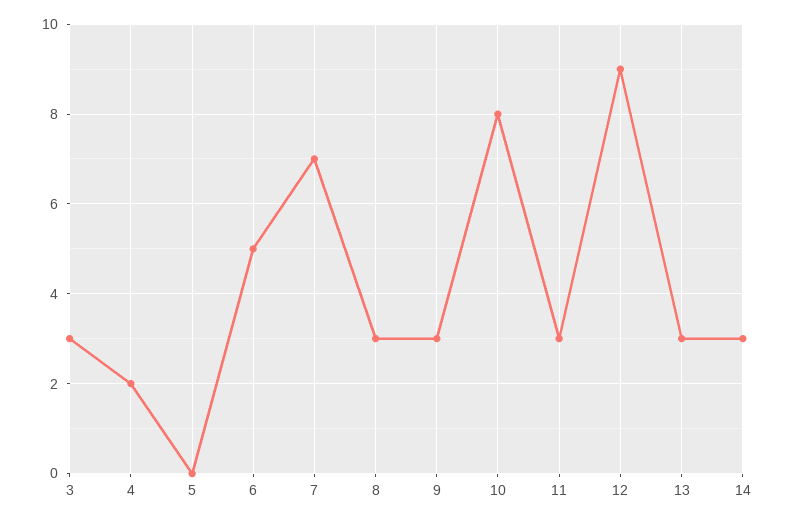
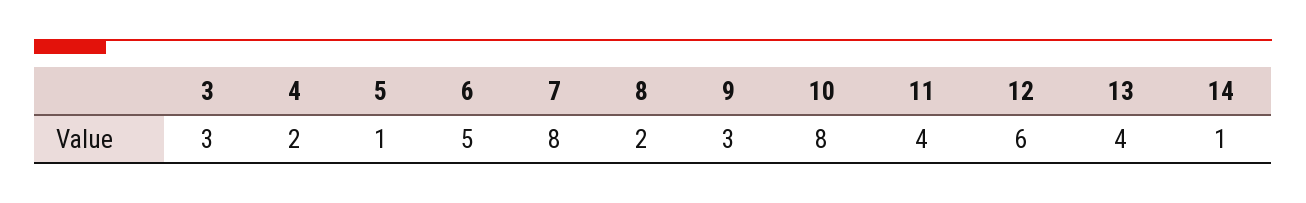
5: 0 -> 1
7: 7 -> 8
8: 3 -> 2
11: 3 -> 4
12: 9 -> 6
13: 3 -> 4
14: 3 -> 1

